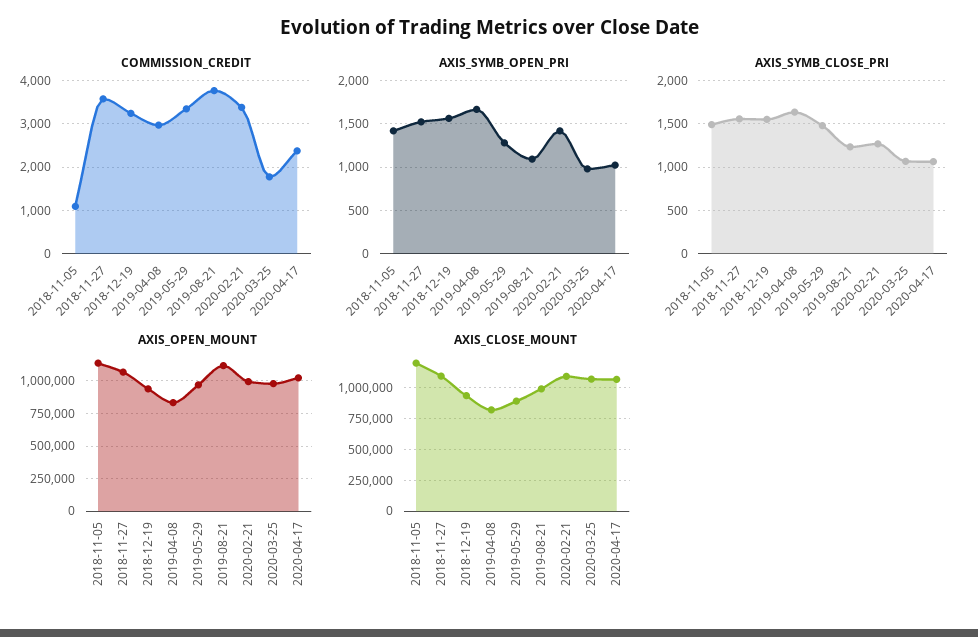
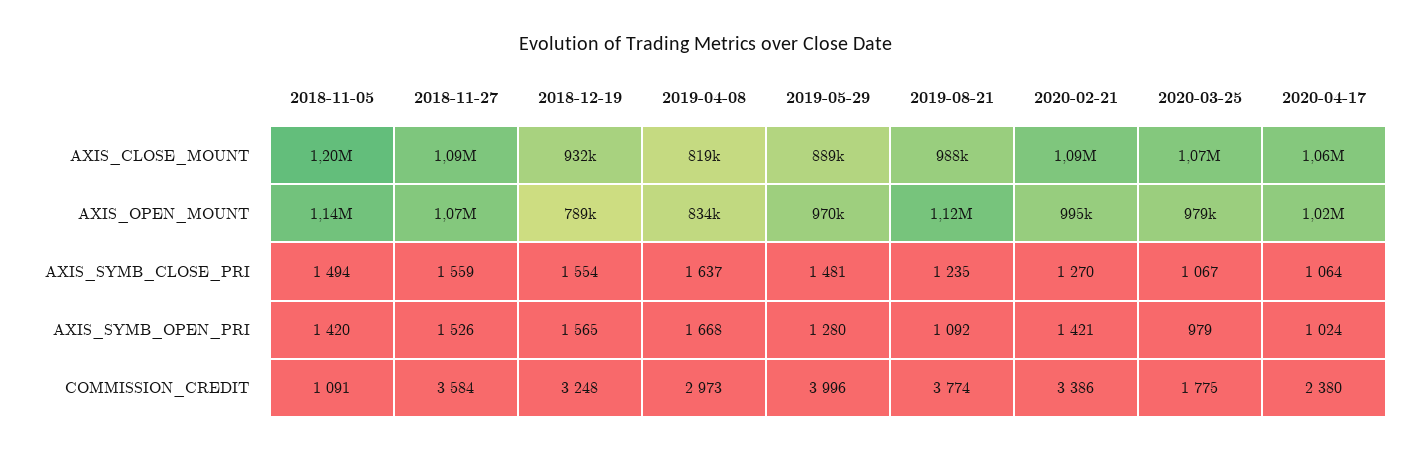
COMMISSION_CREDIT, 2019-05-29: 3400 -> 3996
AXIS_OPEN_MOUNT, 2018-12-19: 950000 -> 789000

